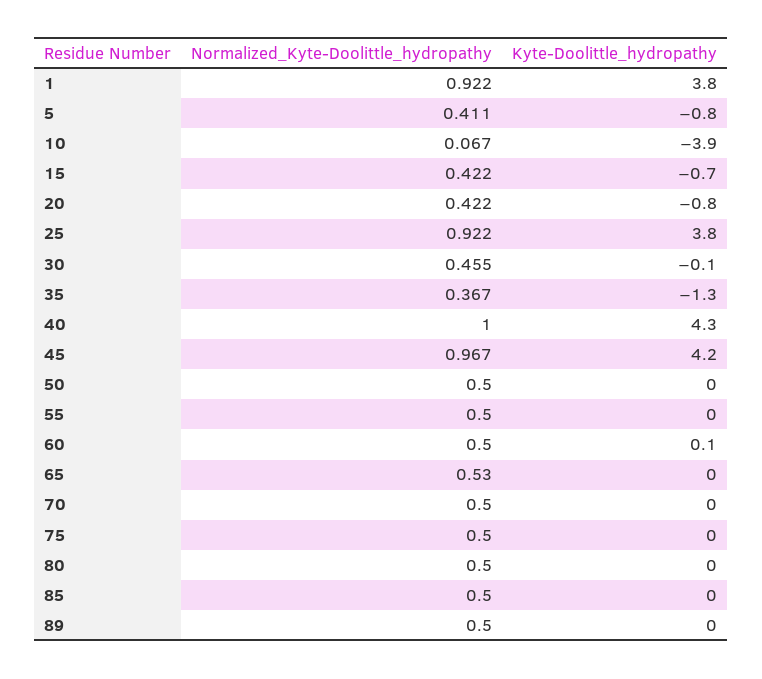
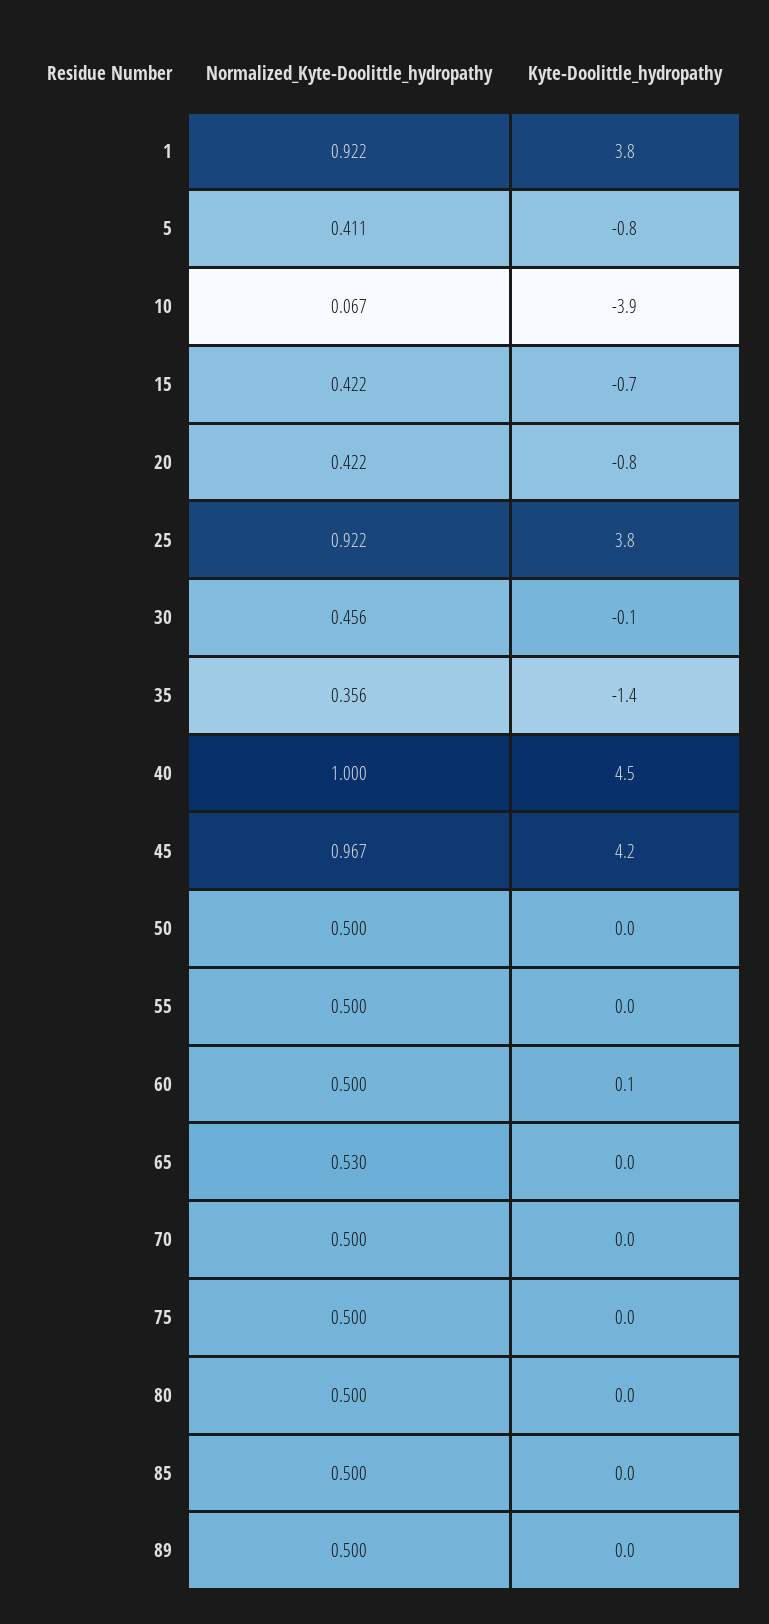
Normalized_Kyte-Doolittle_hydropathy, 30: 0.455 -> 0.456
Normalized_Kyte-Doolittle_hydropathy, 35: 0.367 -> 0.356
Kyte-Doolittle_hydropathy, 35: -1.3 -> -1.4
Kyte-Doolittle_hydropathy, 40: 4.3 -> 4.5

